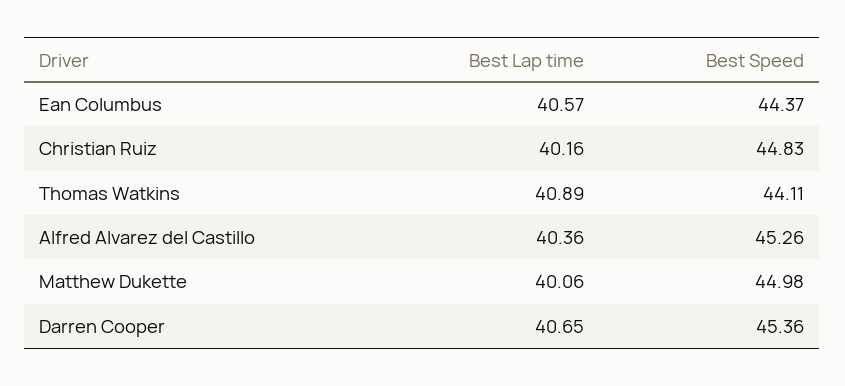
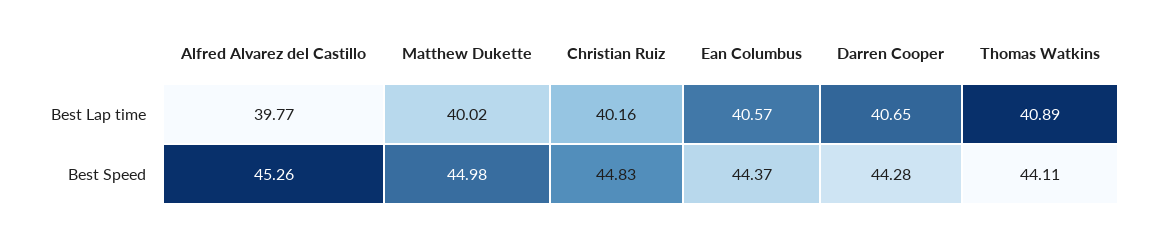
Best Lap time, Alfred Alvarez del Castillo: 40.36 -> 39.77
Best Lap time, Matthew Dukette: 40.06 -> 40.02
Best Speed, Darren Cooper: 45.36 -> 44.28

